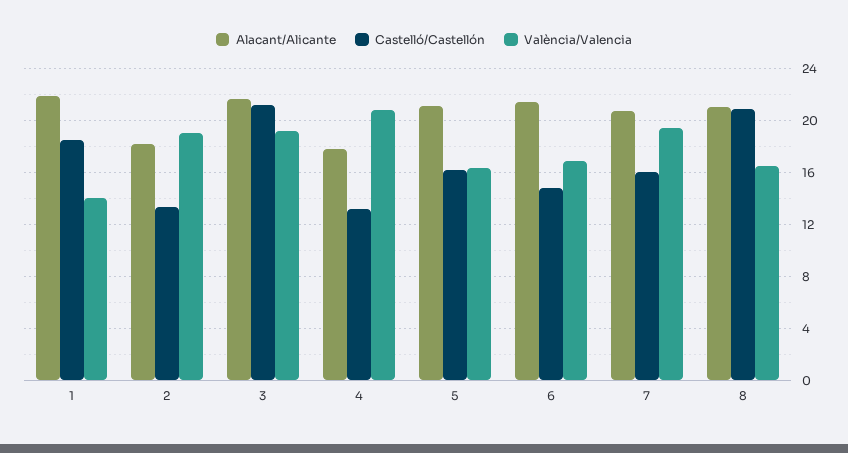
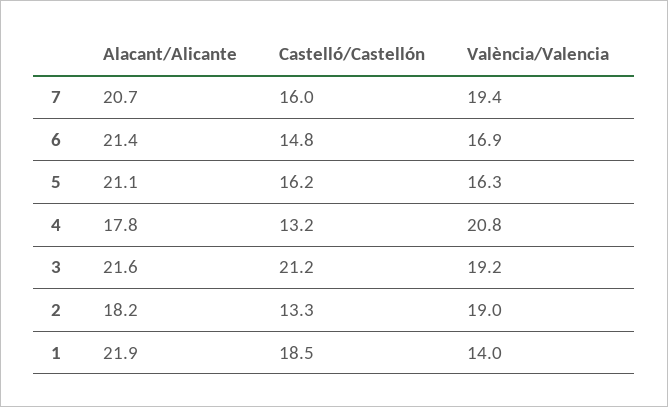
Alacant/Alicante, 8: 21 -> none
Castelló/Castellón, 8: 21 -> none
València/Valencia, 8: 16.5 -> none

